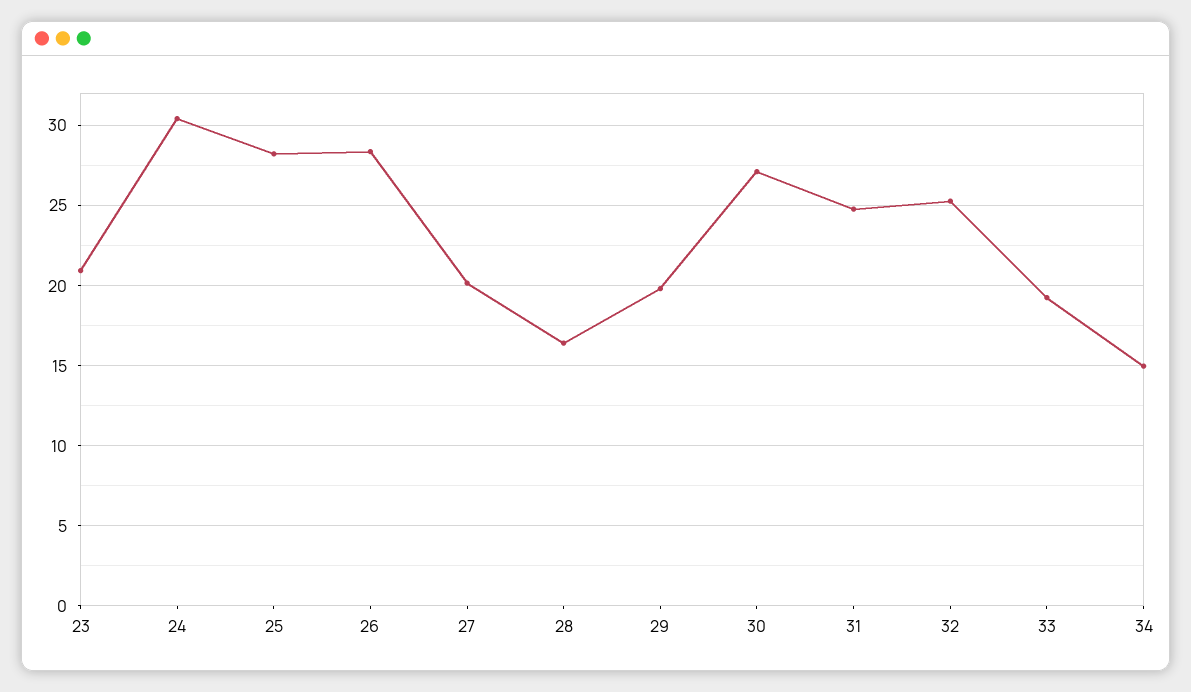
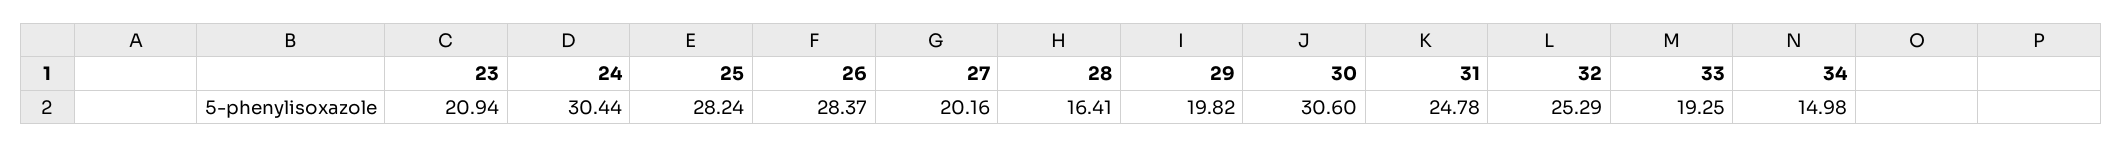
30: 27 -> 30.6

